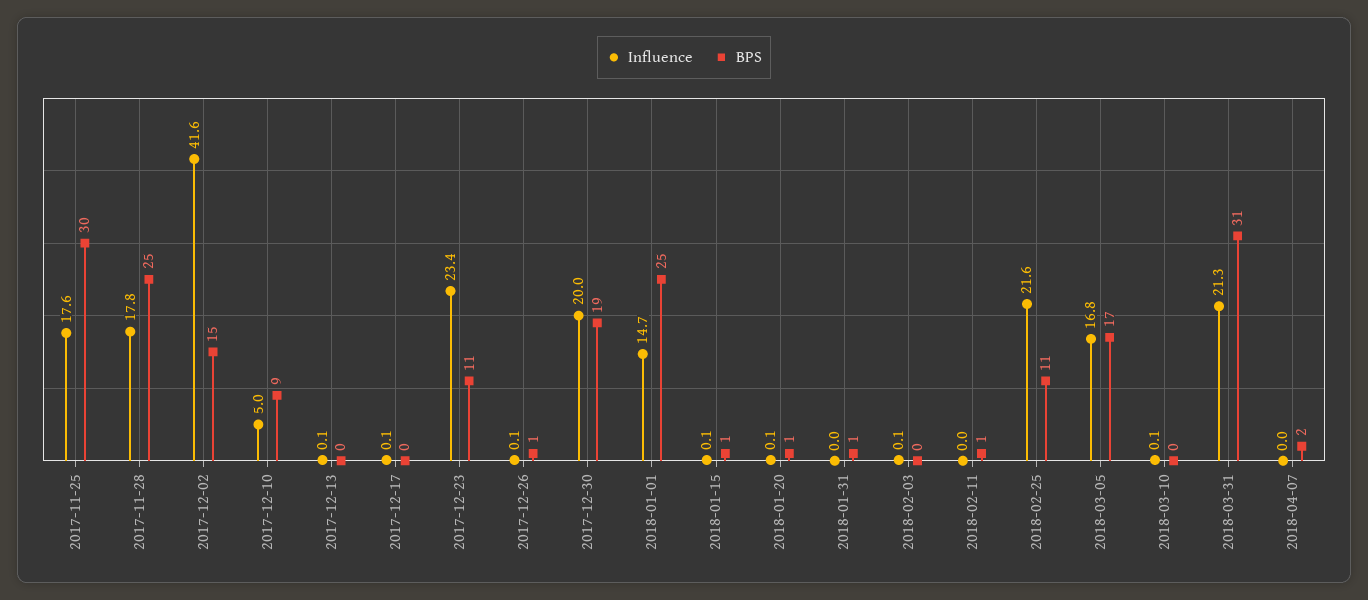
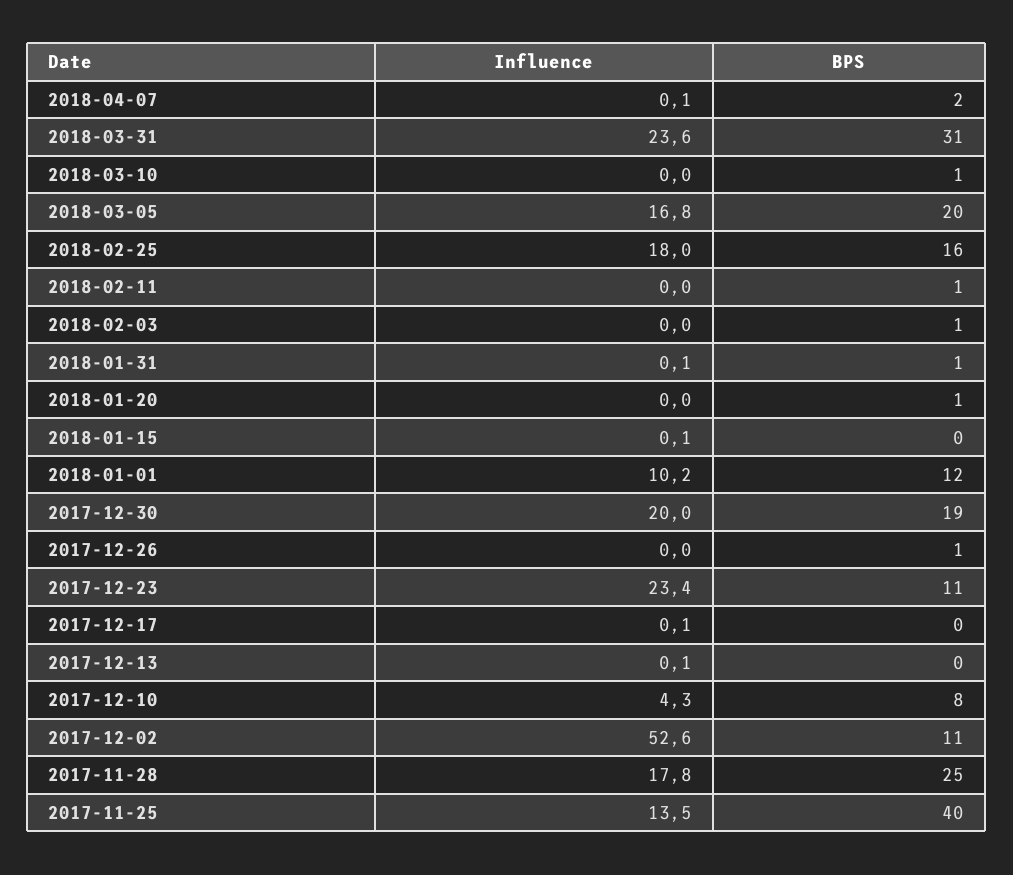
Influence, 2017-11-25: 17.6 -> 13.5
BPS, 2017-11-25: 30 -> 40
Influence, 2017-12-02: 41.6 -> 52.6
BPS, 2017-12-02: 15 -> 11
Influence, 2017-12-10: 5 -> 4.3
BPS, 2017-12-10: 9 -> 8
Influence, 2017-12-26: 0.1 -> 0
Influence, 2018-01-01: 14.7 -> 10.2
BPS, 2018-01-01: 25 -> 12
BPS, 2018-01-15: 1 -> 0
Influence, 2018-01-20: 0.1 -> 0
Influence, 2018-01-31: 0 -> 0.1
Influence, 2018-02-03: 0.1 -> 0
BPS, 2018-02-03: 0 -> 1
Influence, 2018-02-25: 21.6 -> 18
BPS, 2018-02-25: 11 -> 16
BPS, 2018-03-05: 17 -> 20
Influence, 2018-03-10: 0.1 -> 0
BPS, 2018-03-10: 0 -> 1
Influence, 2018-03-31: 21.3 -> 23.6
Influence, 2018-04-07: 0 -> 0.1

